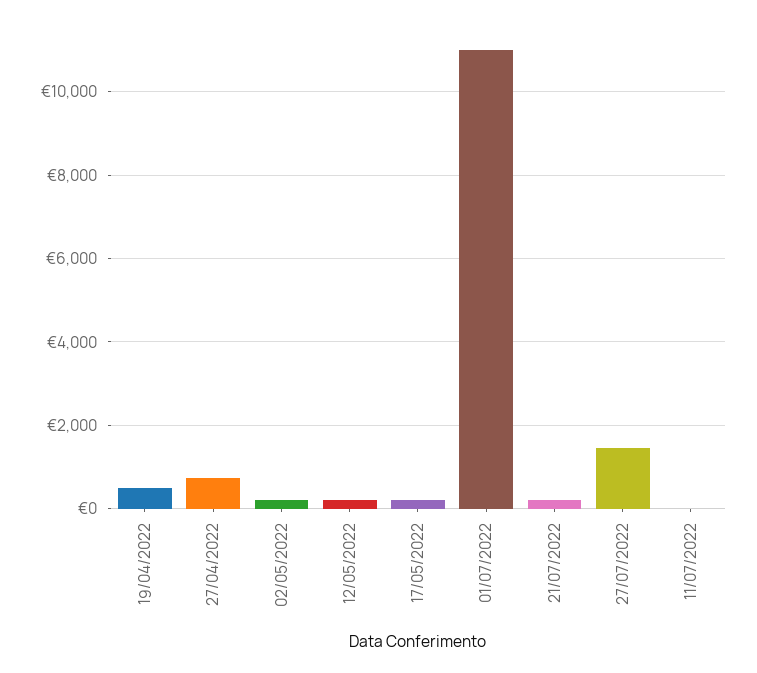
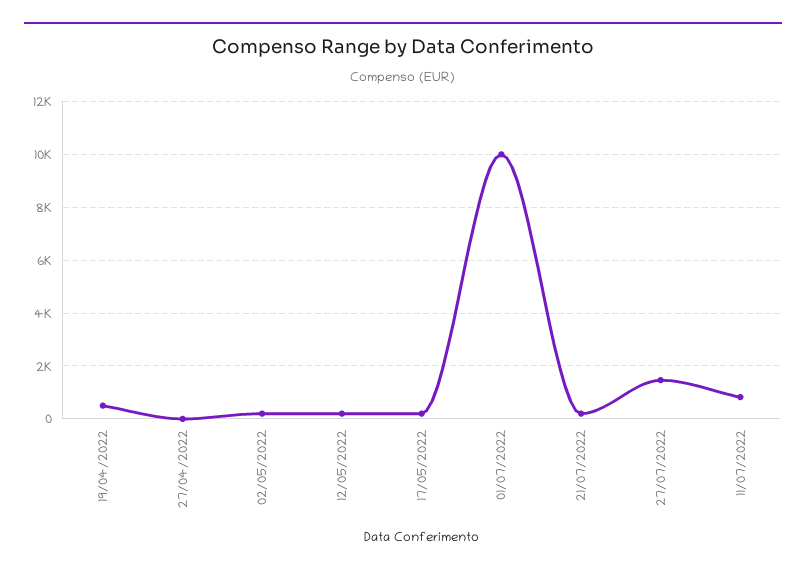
27/04/2022: 800 -> 0
01/07/2022: 11000 -> 10000
11/07/2022: 0 -> 750

